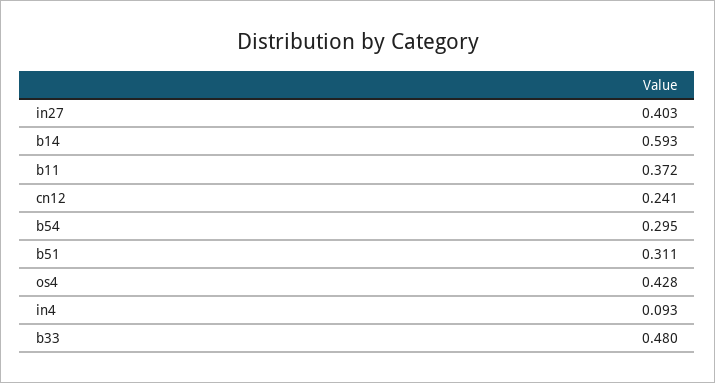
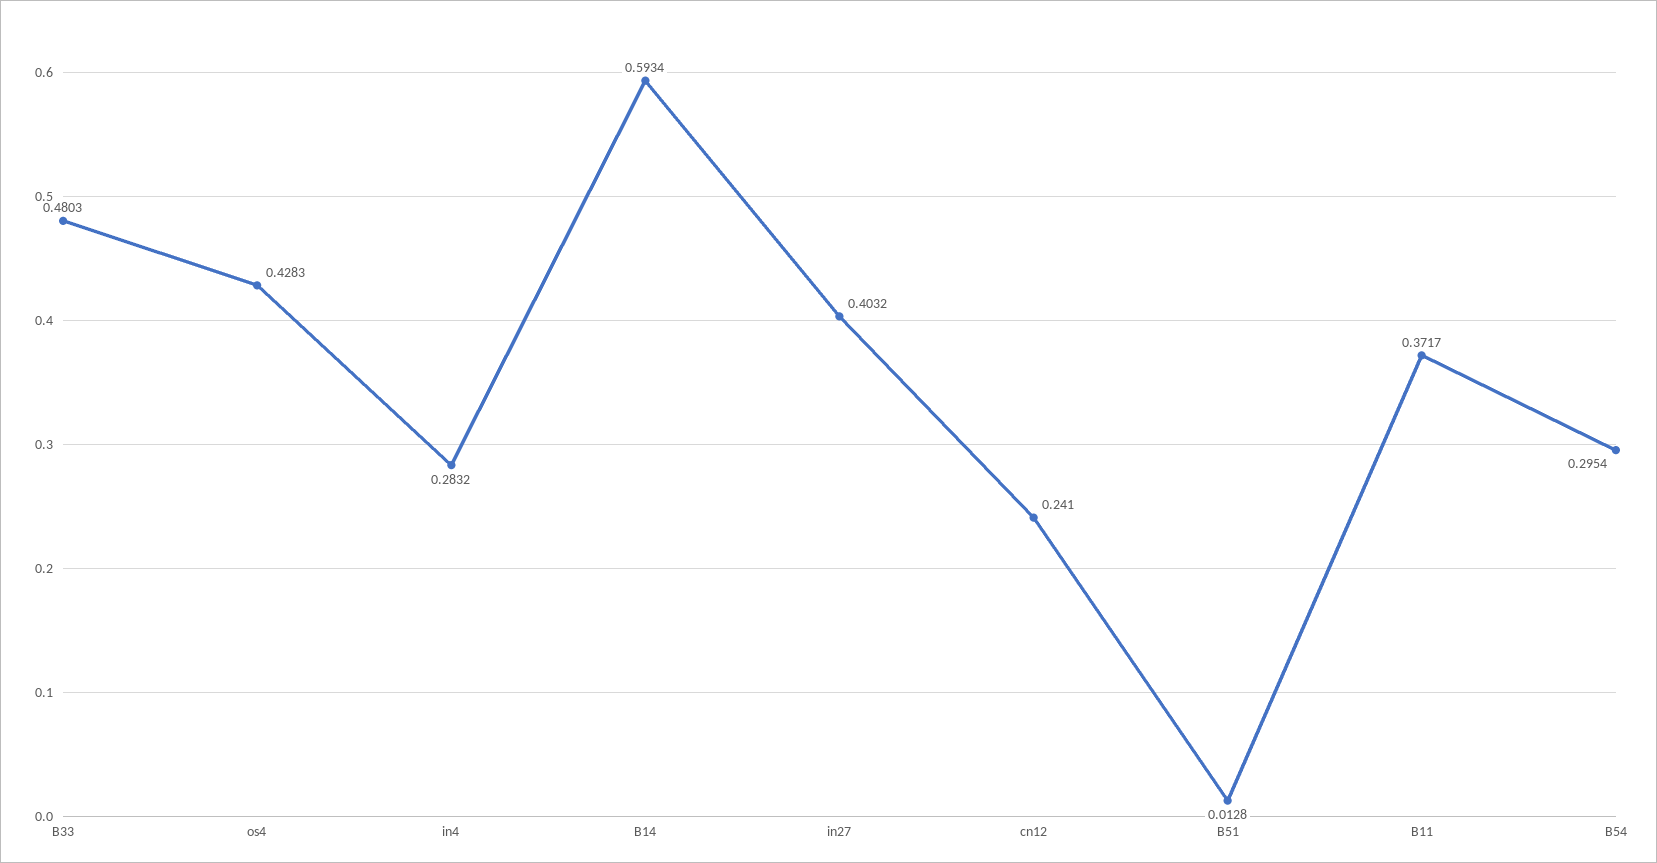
b51: 0.311 -> 0.0128
in4: 0.093 -> 0.2832

